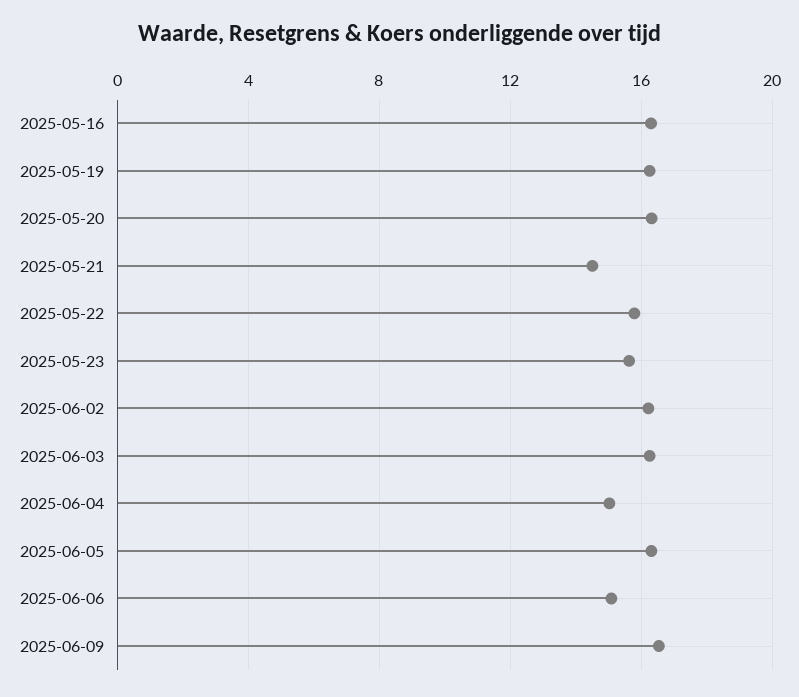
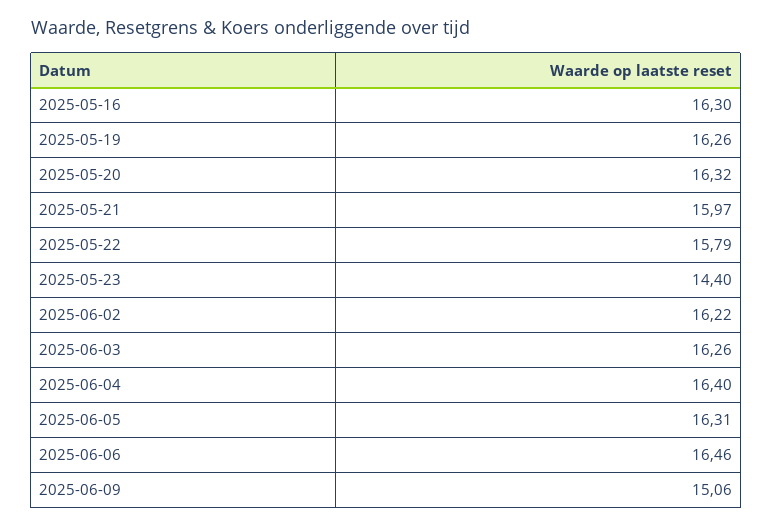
2025-05-21: 14.5 -> 15.97
2025-05-23: 15.5 -> 14.4
2025-06-04: 15 -> 16.4
2025-06-06: 15 -> 16.46
2025-06-09: 16.5 -> 15.06

